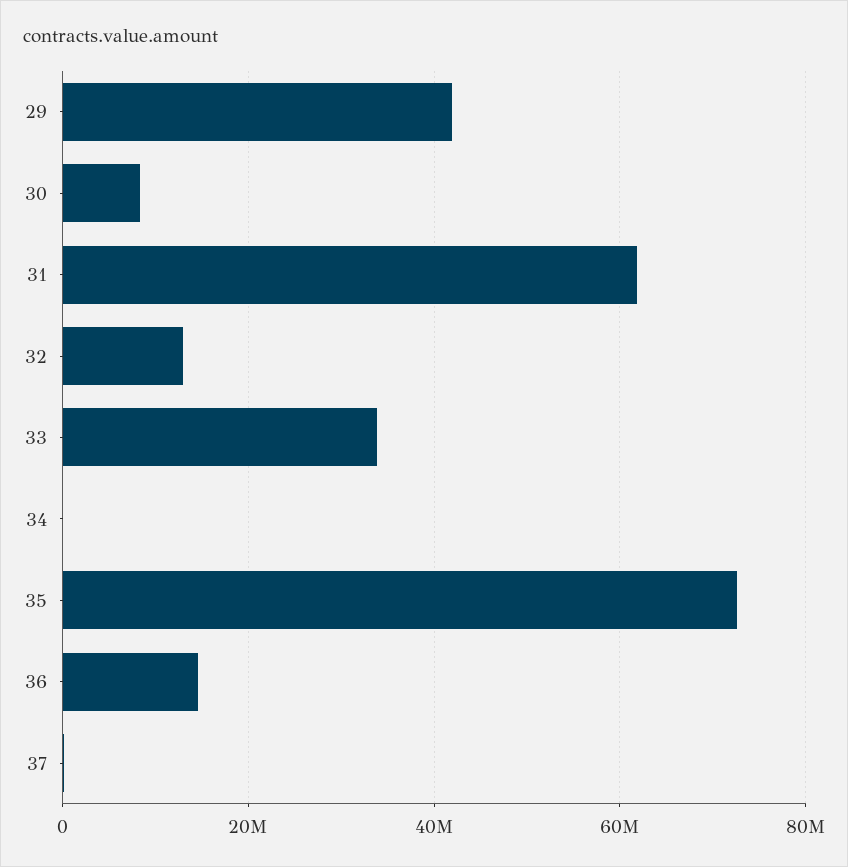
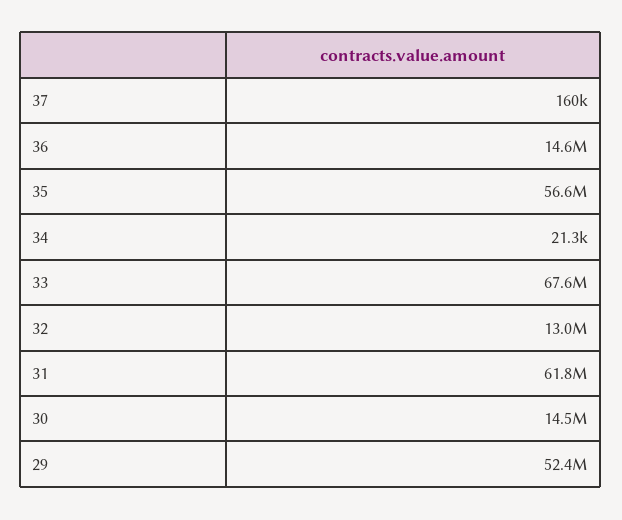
29: 42000000 -> 52400000
30: 8000000 -> 14500000
33: 34000000 -> 67600000
35: 72000000 -> 56600000

